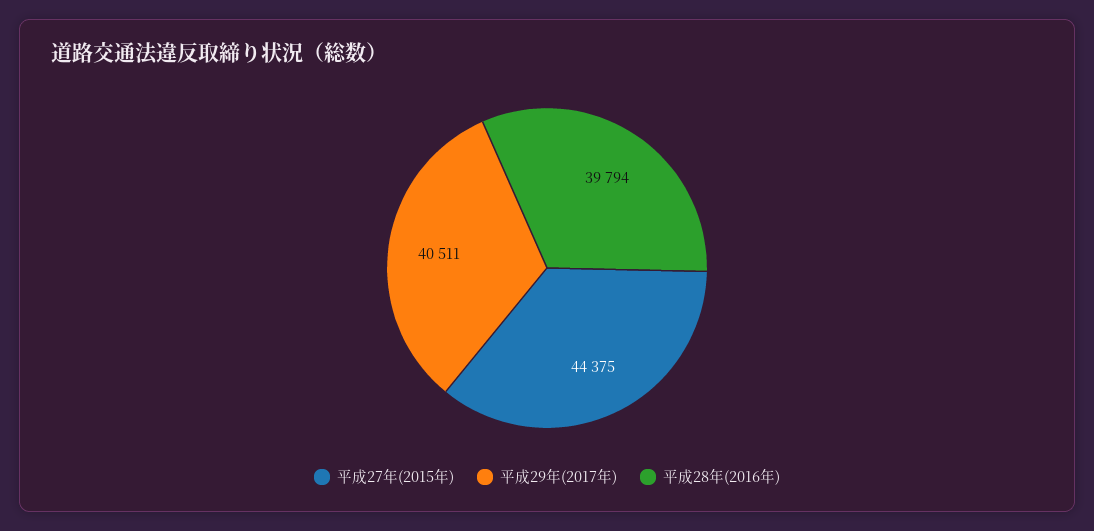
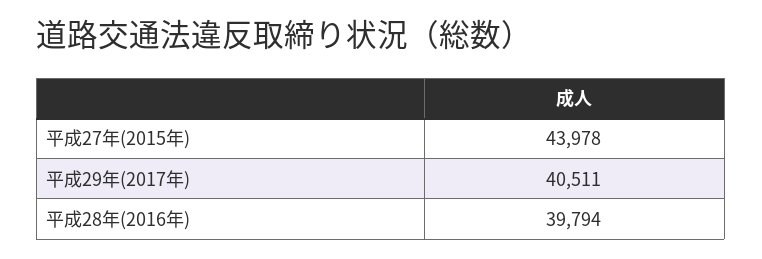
平成27年(2015年): 44375 -> 43978

